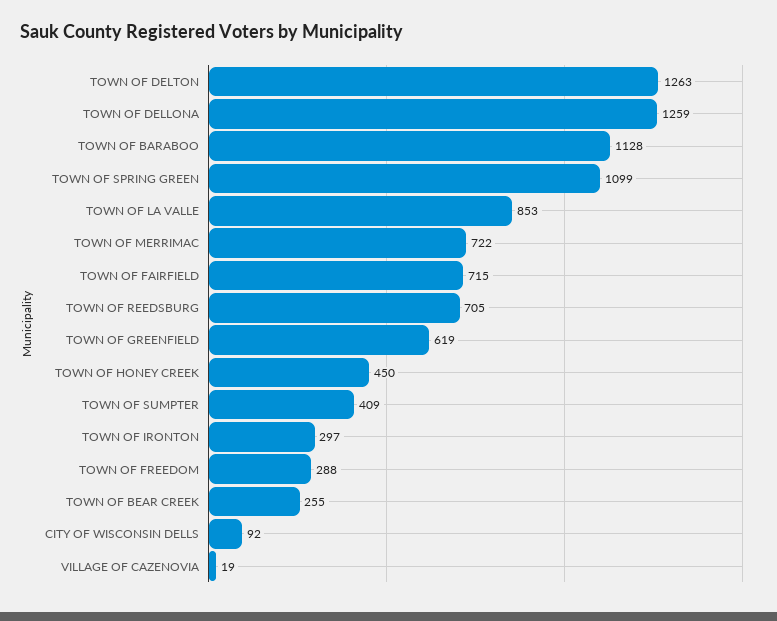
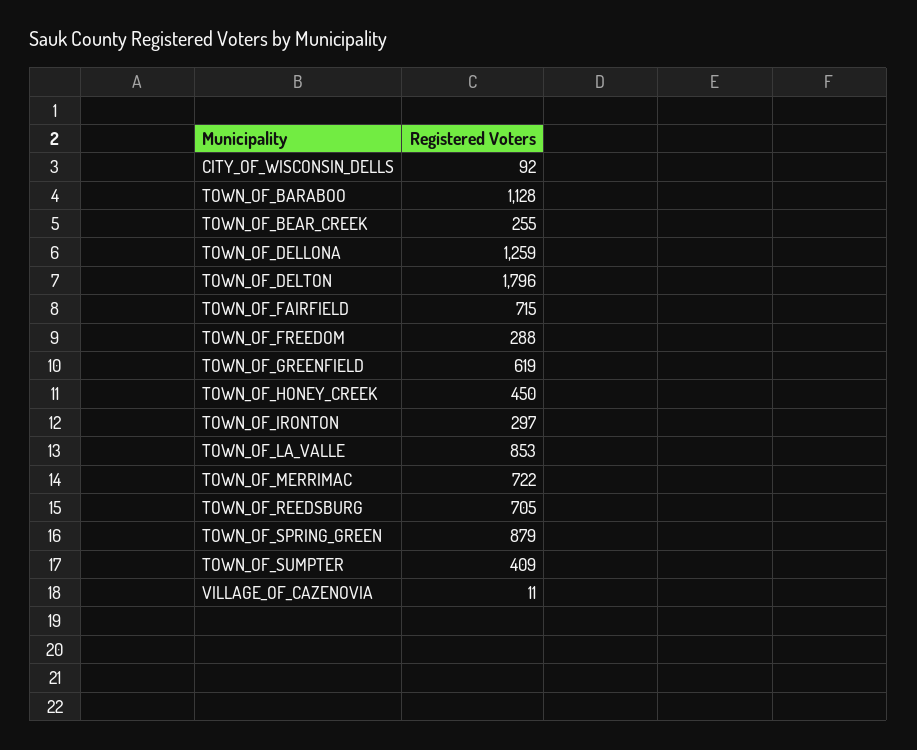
TOWN OF DELTON: 1263 -> 1796
TOWN OF SPRING GREEN: 1099 -> 879
VILLAGE OF CAZENOVIA: 19 -> 11

